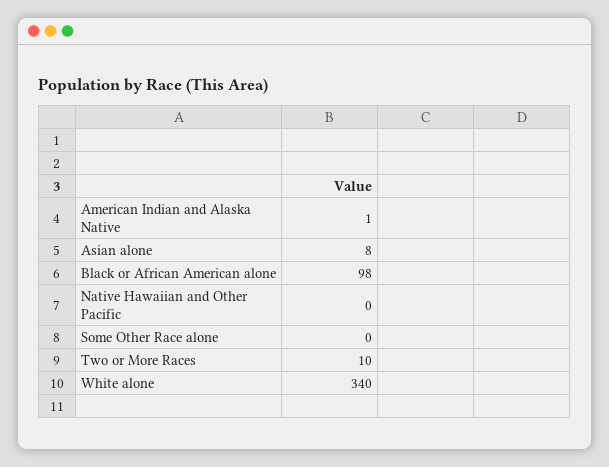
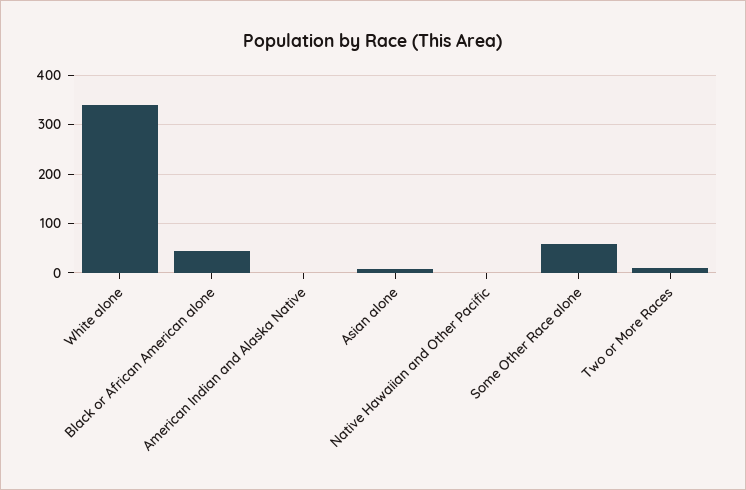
Black or African American alone: 98 -> 40
Some Other Race alone: 0 -> 60

